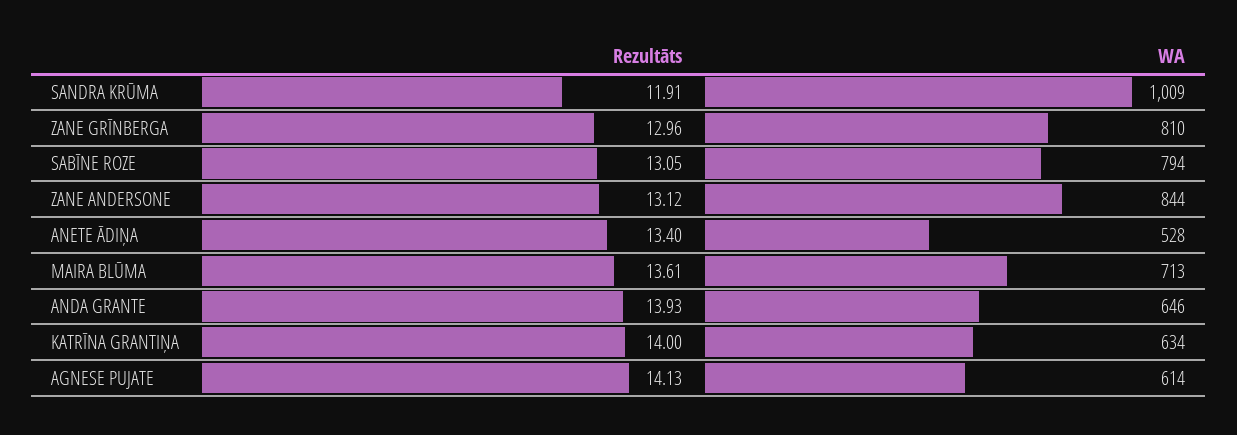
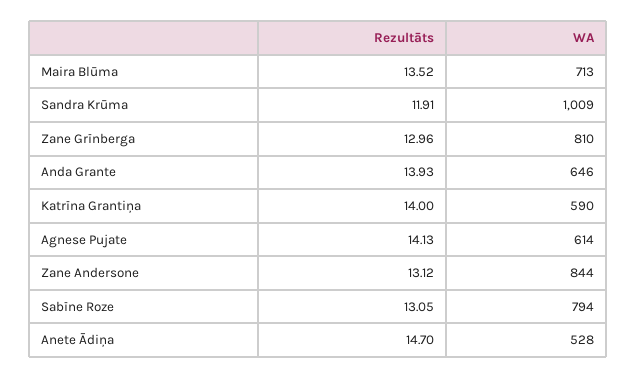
Rezultāts, ANETE ĀDIŅA: 13.4 -> 14.7
Rezultāts, MAIRA BLŪMA: 13.61 -> 13.52
WA, KATRĪNA GRANTIŅA: 634 -> 590

